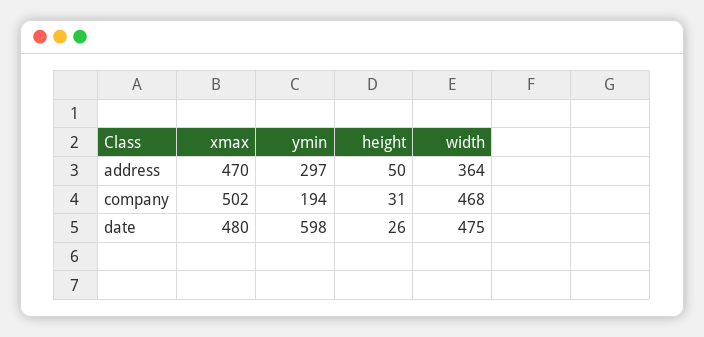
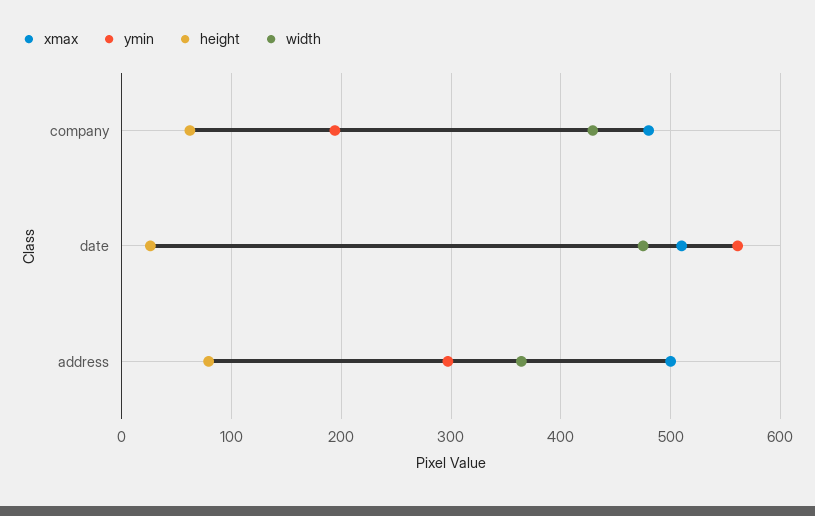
xmax, address: 470 -> 500
height, address: 50 -> 80
xmax, company: 502 -> 480
height, company: 31 -> 60
width, company: 468 -> 430
xmax, date: 480 -> 510
ymin, date: 598 -> 560

